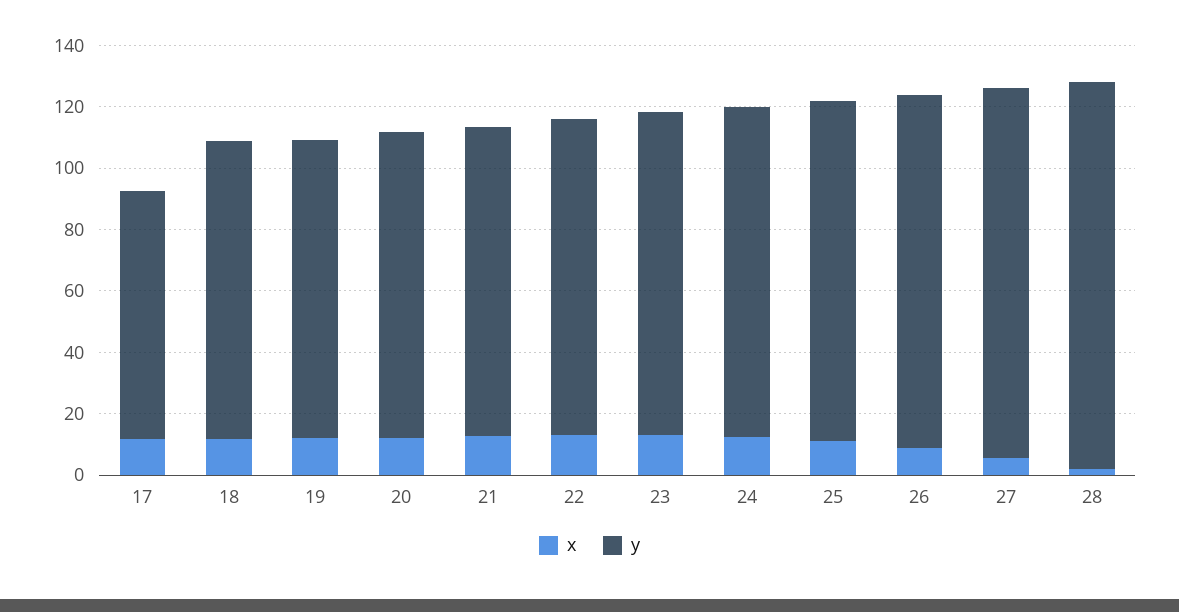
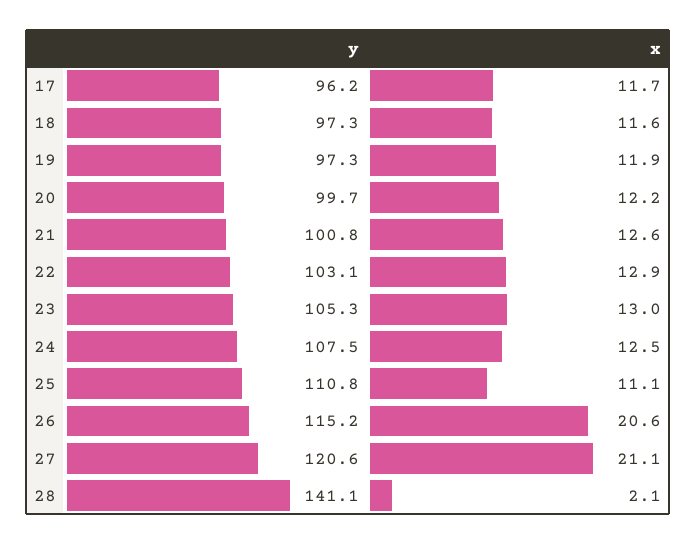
y, 17: 80 -> 96.2
x, 26: 10 -> 20.6
x, 27: 5 -> 21.1
y, 28: 125 -> 141.1

